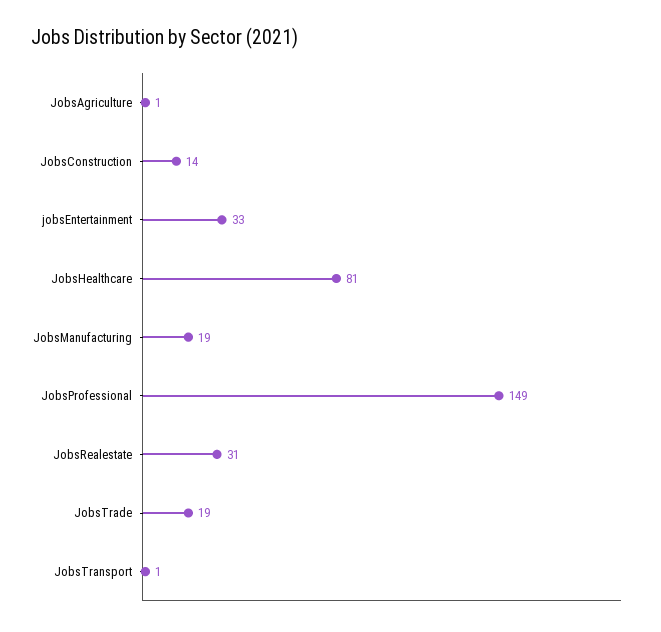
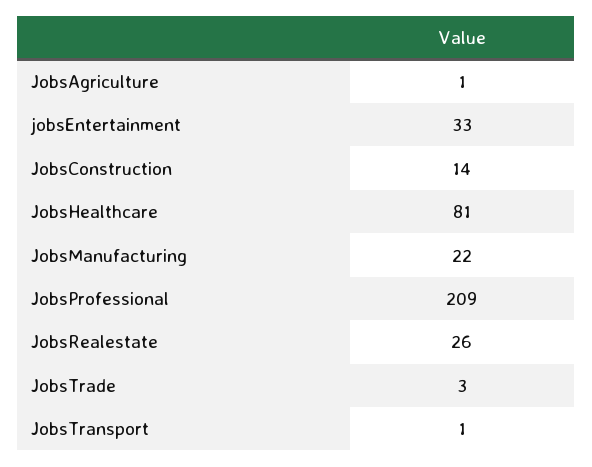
JobsManufacturing: 19 -> 22
JobsProfessional: 149 -> 209
JobsRealestate: 31 -> 26
JobsTrade: 19 -> 3

